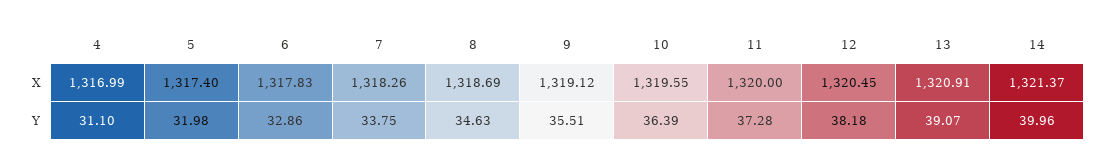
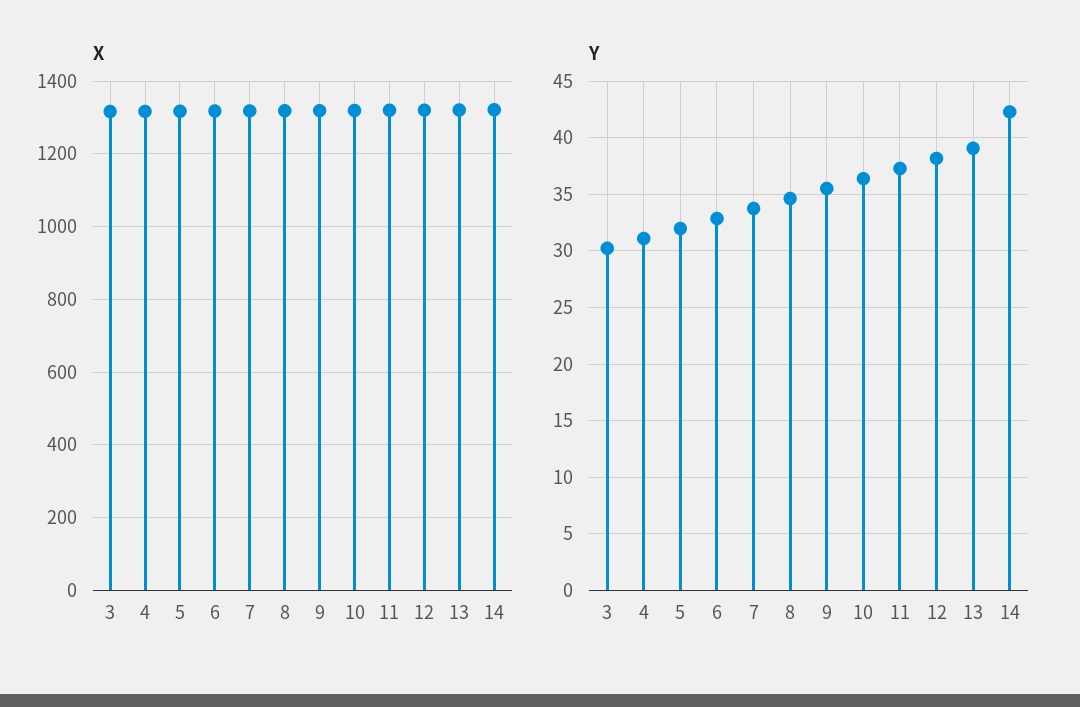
Y, 14: 39.96 -> 42
X, 3: none -> 1320
Y, 3: none -> 30

